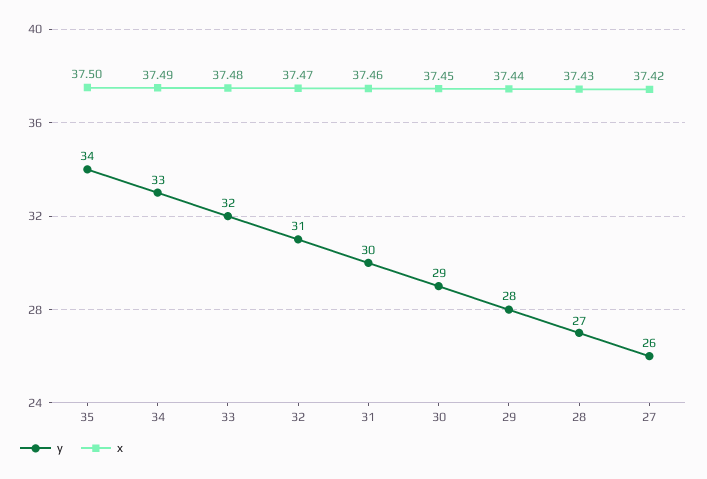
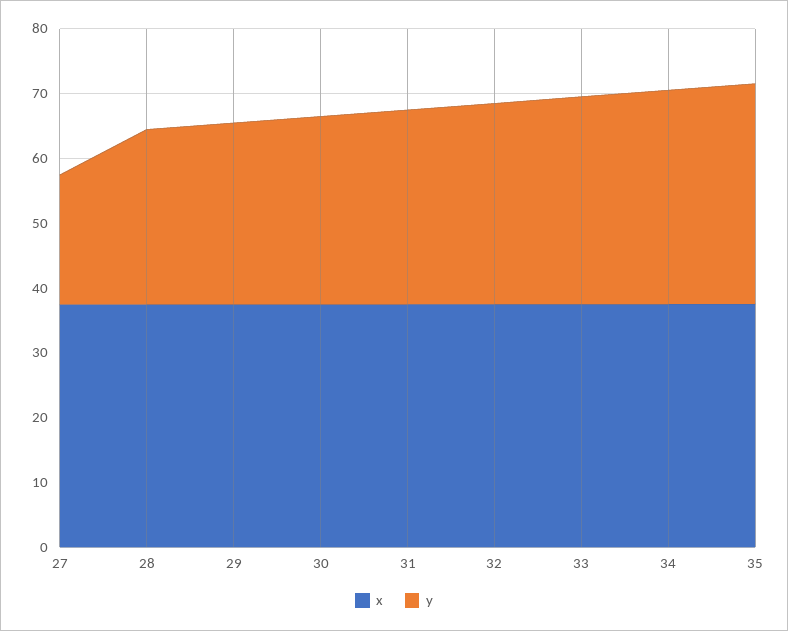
y, 27: 26 -> 20

